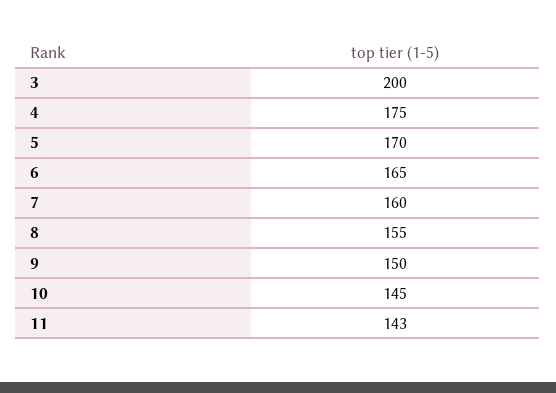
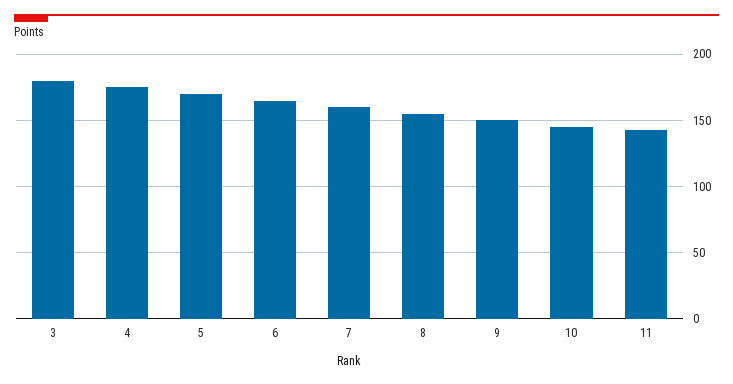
3: 200 -> 180

